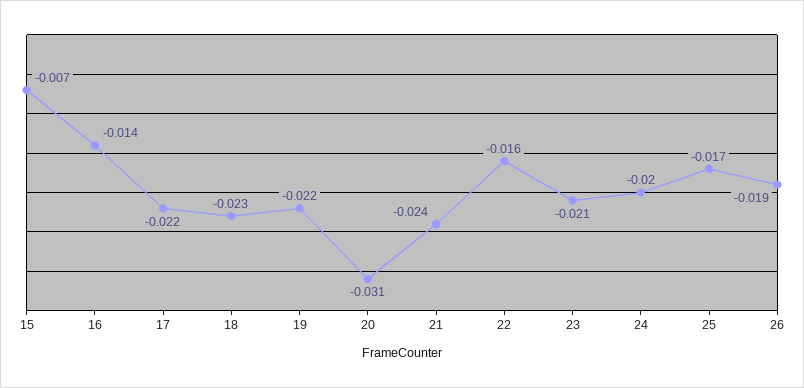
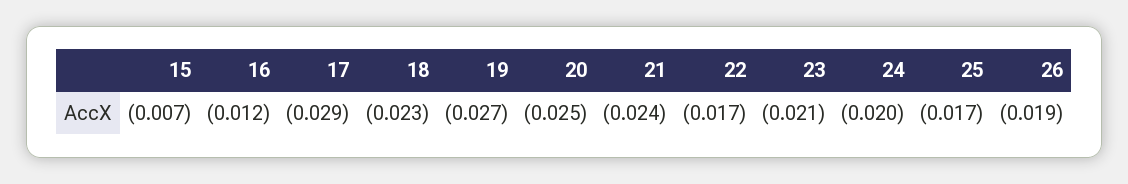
16: -0.014 -> -0.012
17: -0.022 -> -0.029
19: -0.022 -> -0.027
20: -0.031 -> -0.025
22: -0.016 -> -0.017

